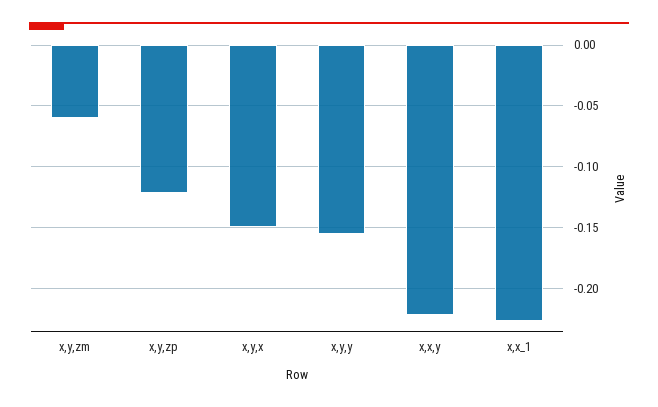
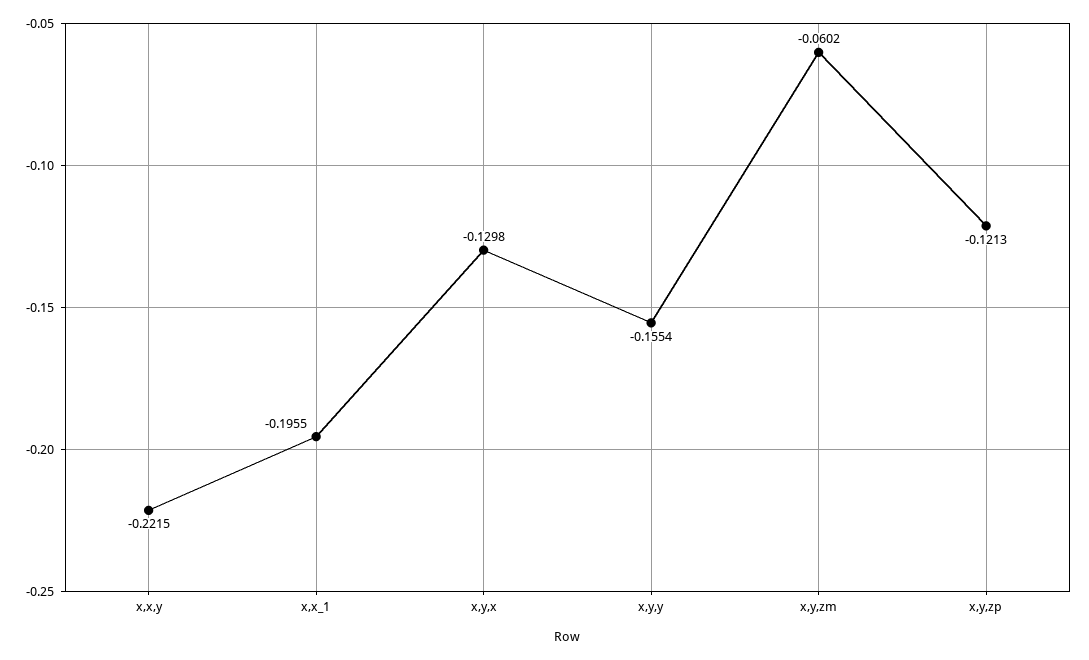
x,y,x: -0.15 -> -0.1298
x,x_1: -0.225 -> -0.1955

